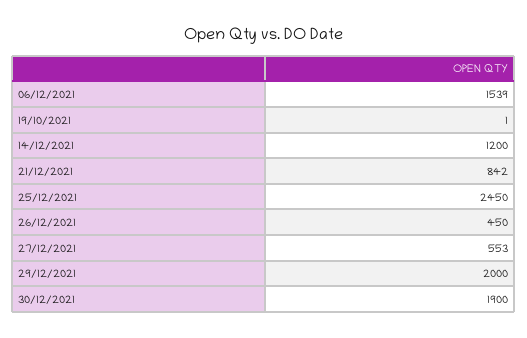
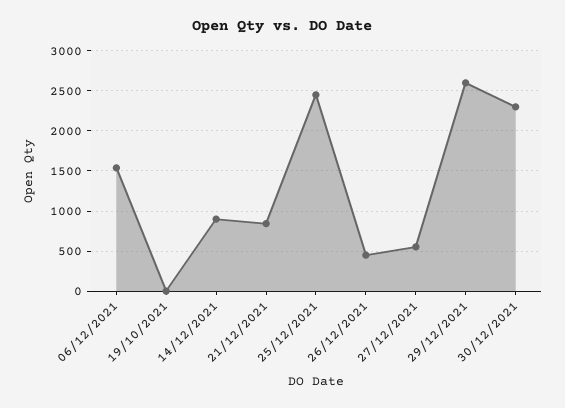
14/12/2021: 1200 -> 900
29/12/2021: 2000 -> 2600
30/12/2021: 1900 -> 2300

